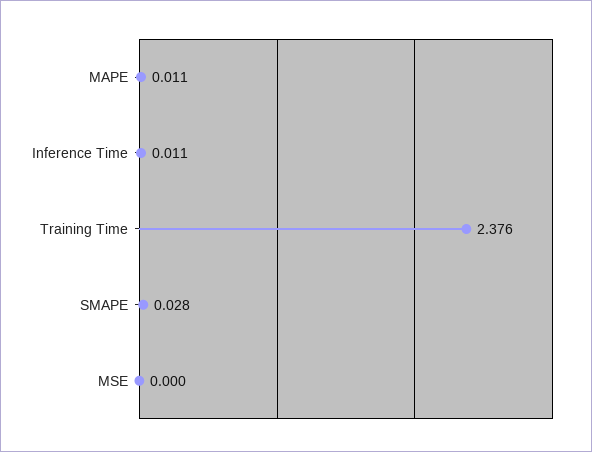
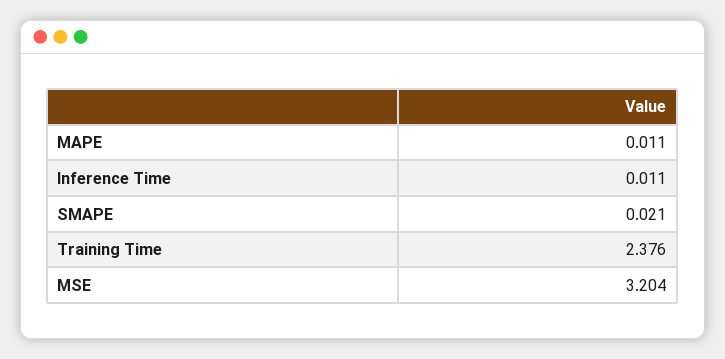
SMAPE: 0.028 -> 0.021
MSE: 0 -> 3.204

